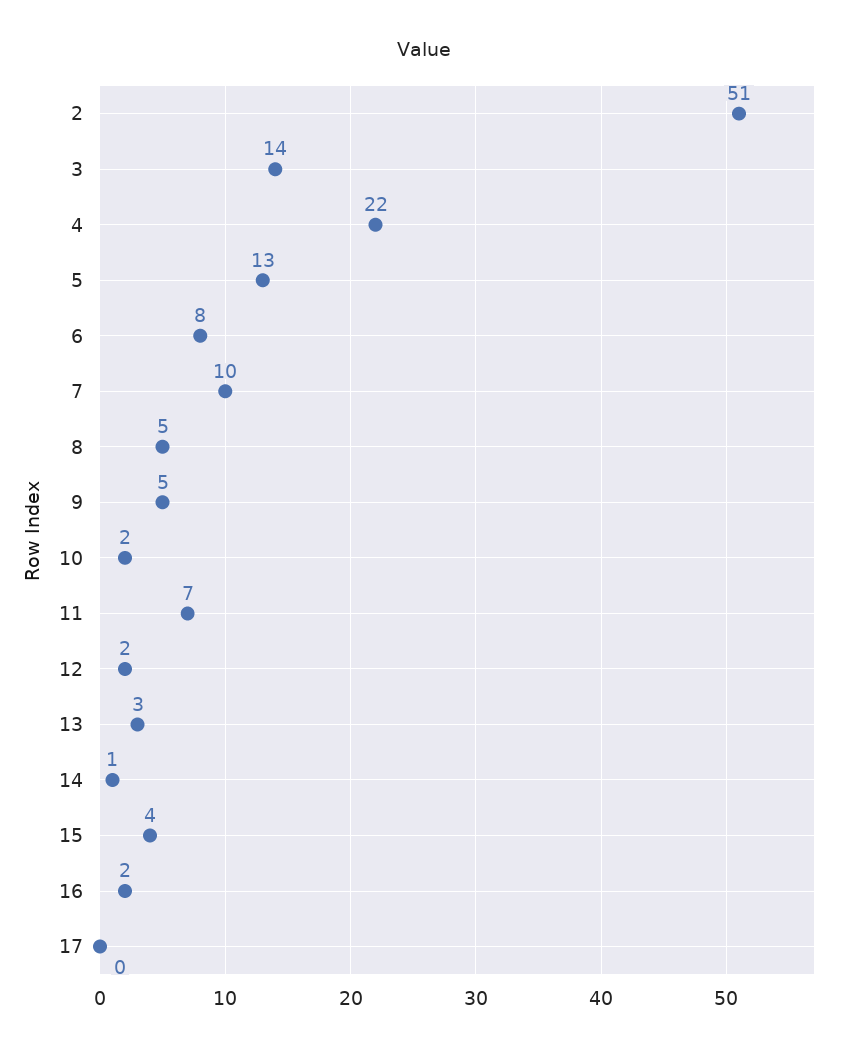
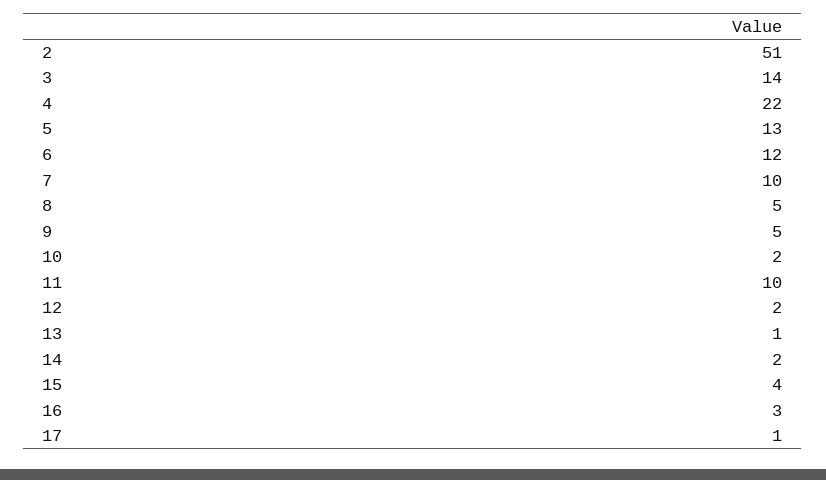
6: 8 -> 12
11: 7 -> 10
13: 3 -> 1
14: 1 -> 2
16: 2 -> 3
17: 0 -> 1

